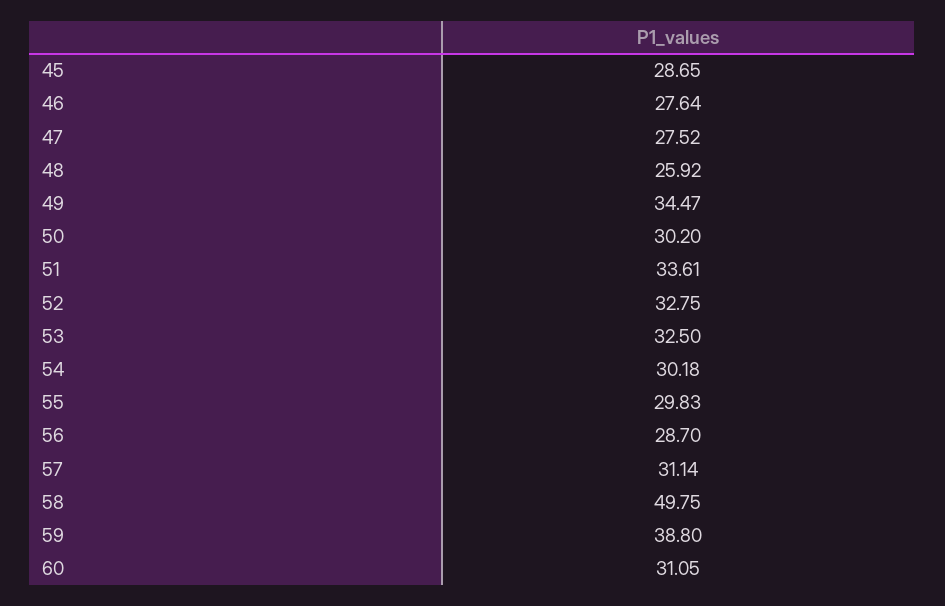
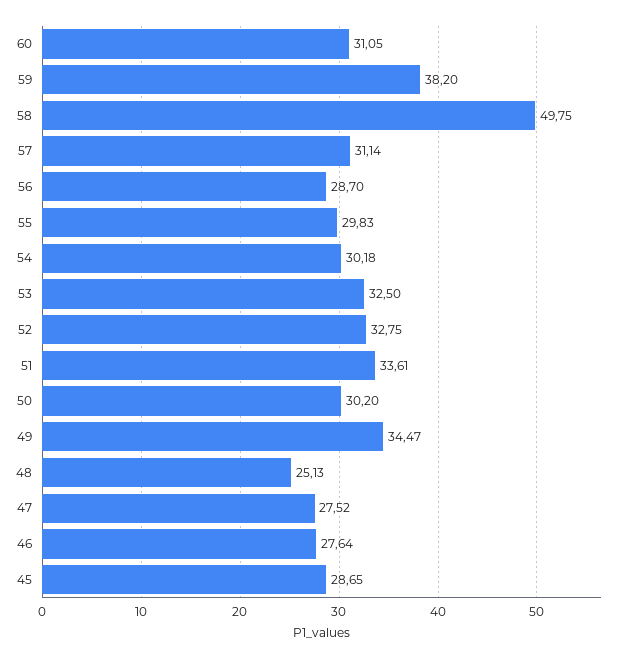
48: 25.92 -> 25.13
59: 38.8 -> 38.2

